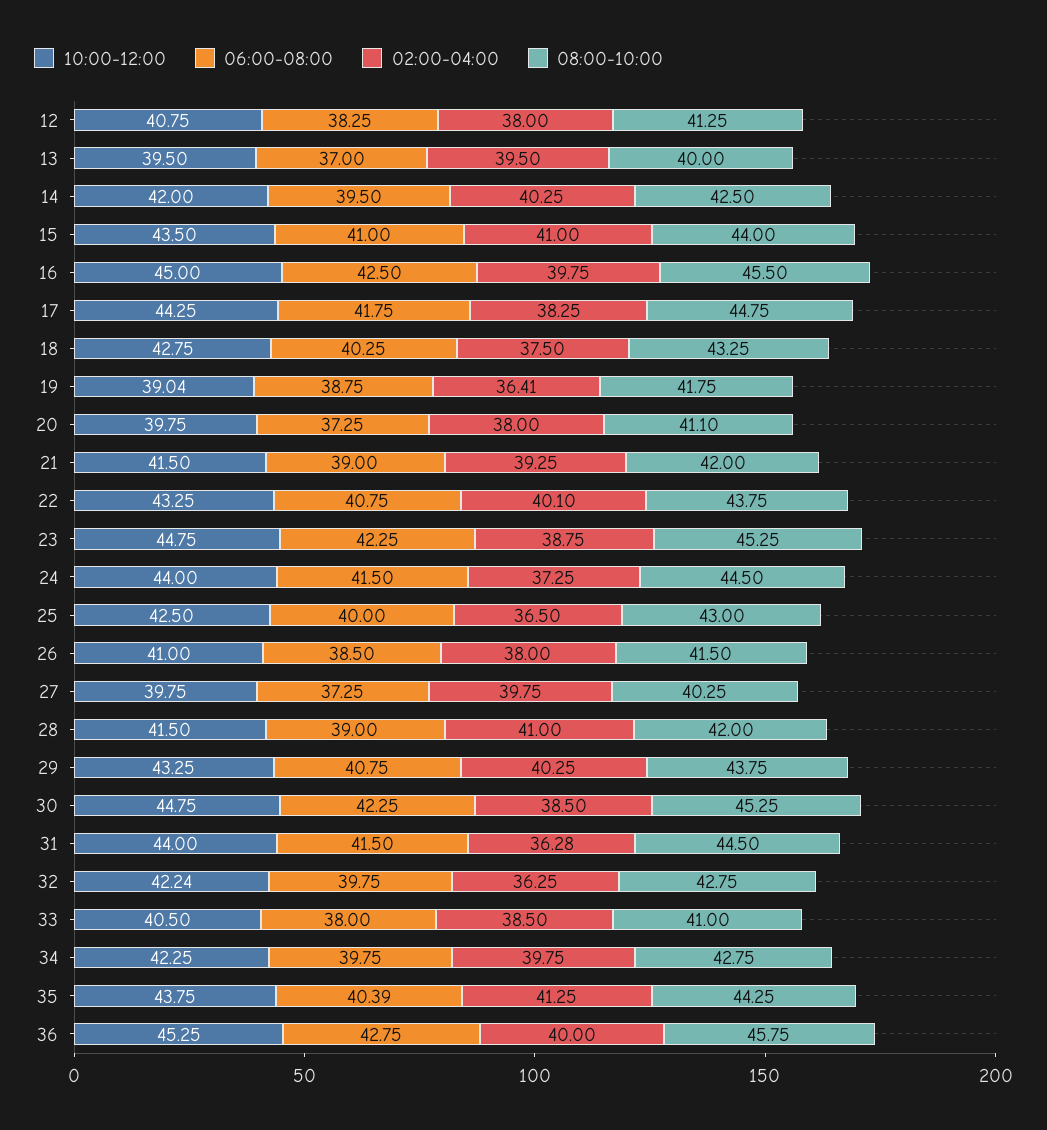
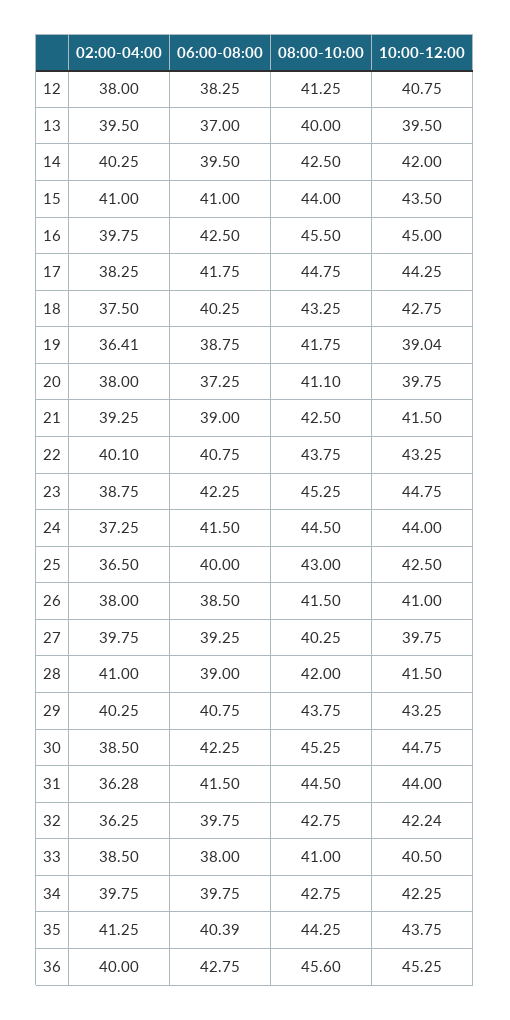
08:00-10:00, 21: 42 -> 42.5
06:00-08:00, 27: 37.25 -> 39.25
08:00-10:00, 36: 45.75 -> 45.6

